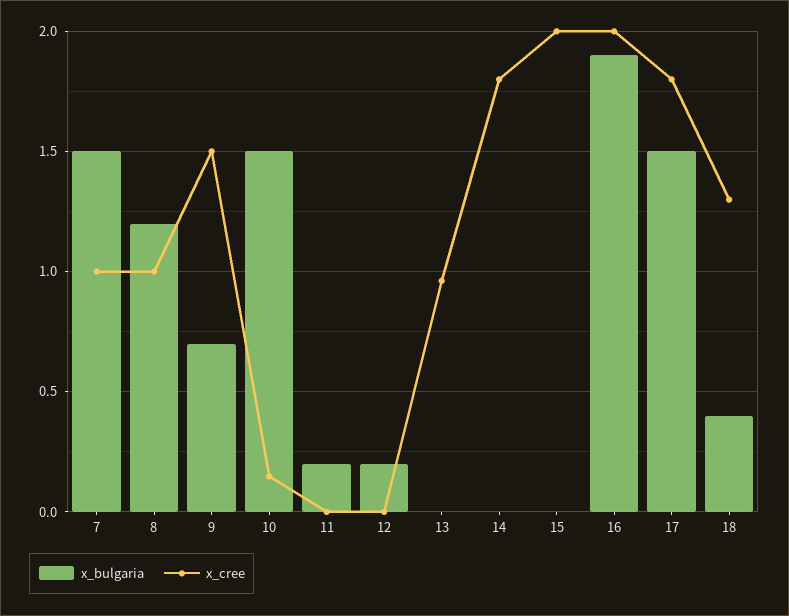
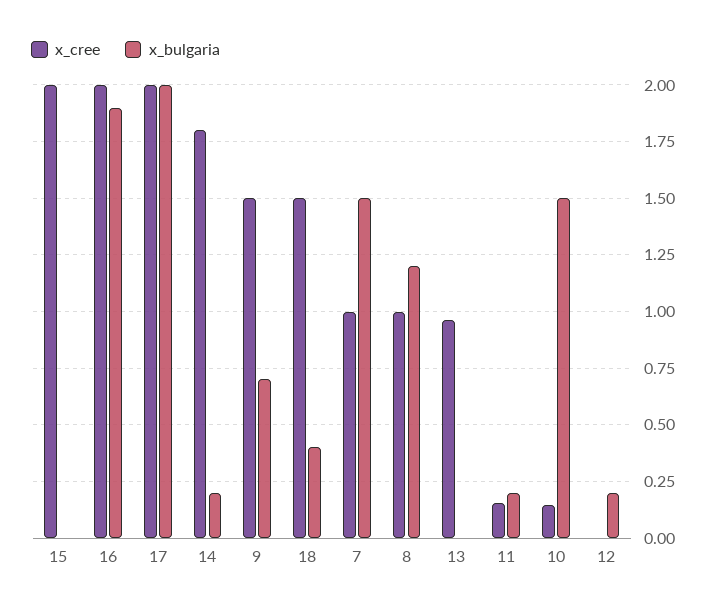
x_cree, 11: 0 -> 0.15
x_bulgaria, 14: 0 -> 0.2
x_bulgaria, 17: 1.5 -> 2
x_cree, 17: 1.8 -> 2
x_cree, 18: 1.3 -> 1.5

